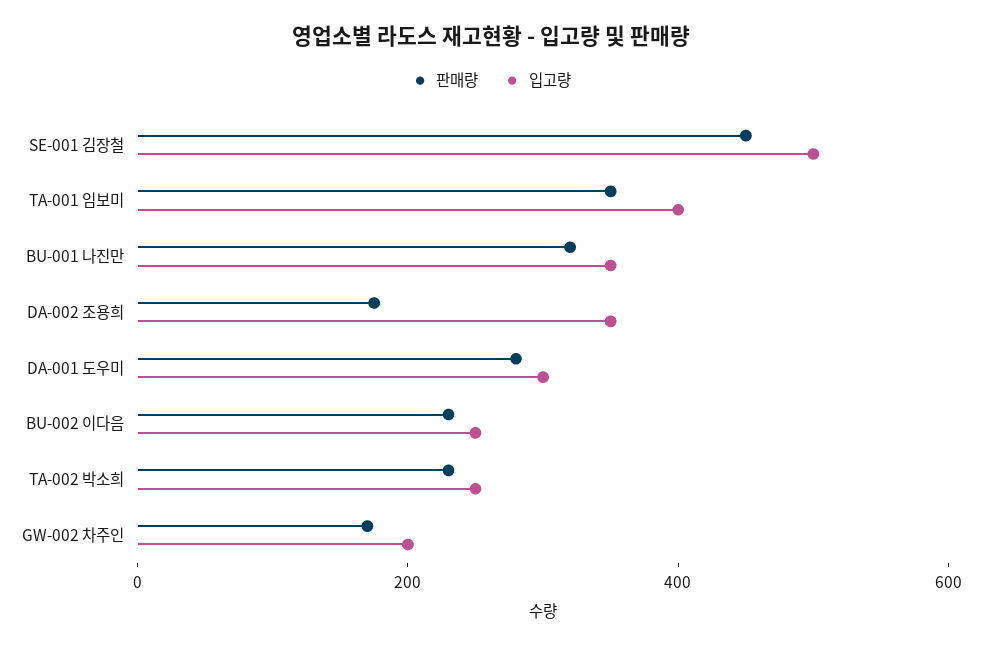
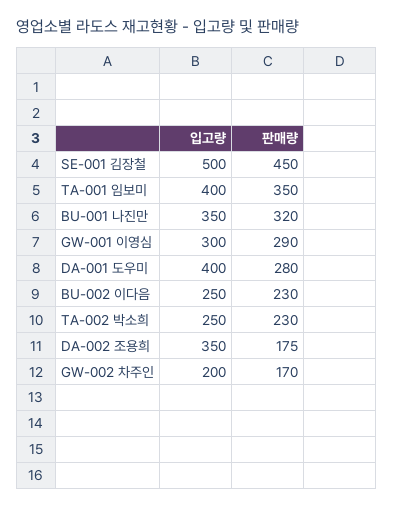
입고량, DA-001 도우미: 300 -> 400
입고량, GW-001 이영심: none -> 300
판매량, GW-001 이영심: none -> 290

